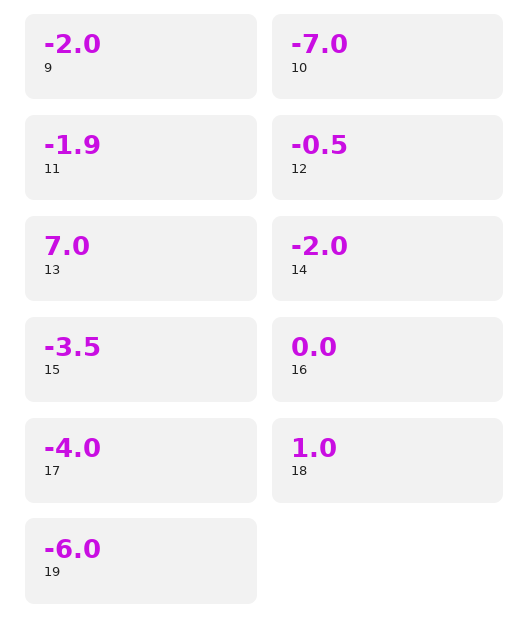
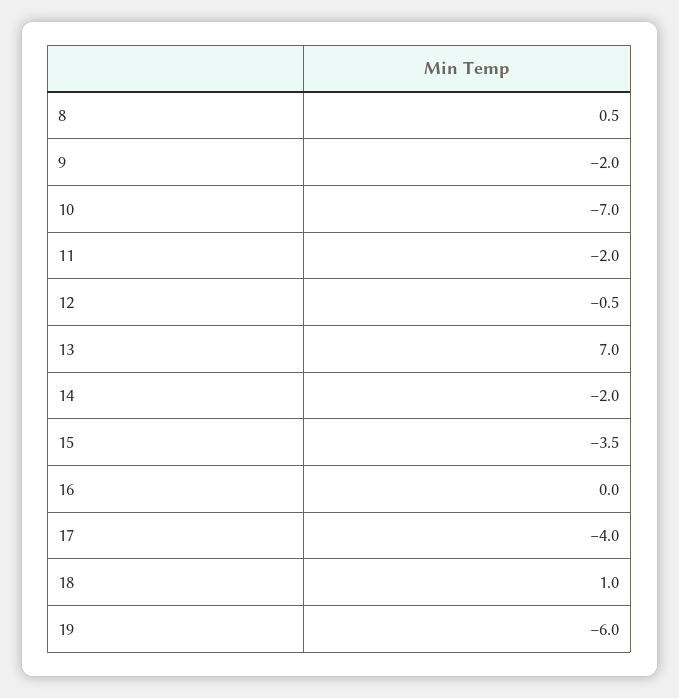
11: -1.9 -> -2
8: none -> 0.5

